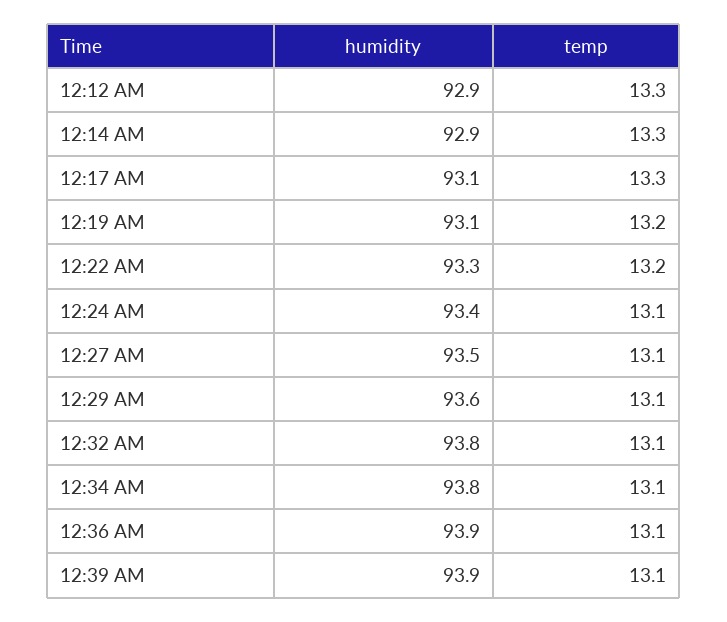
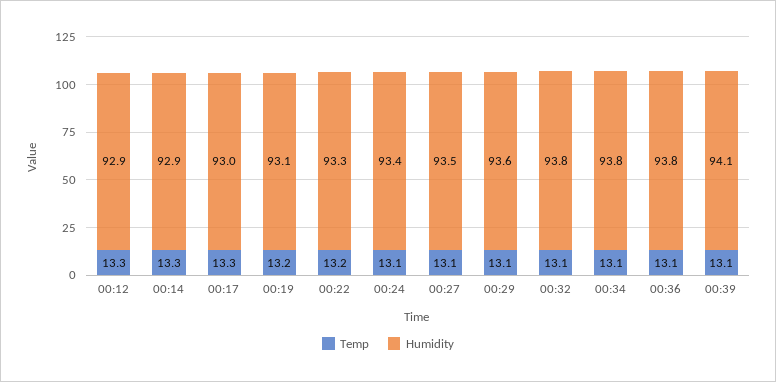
humidity, 12:17 AM: 93.1 -> 93
humidity, 12:36 AM: 93.9 -> 93.8
humidity, 12:39 AM: 93.9 -> 94.1

